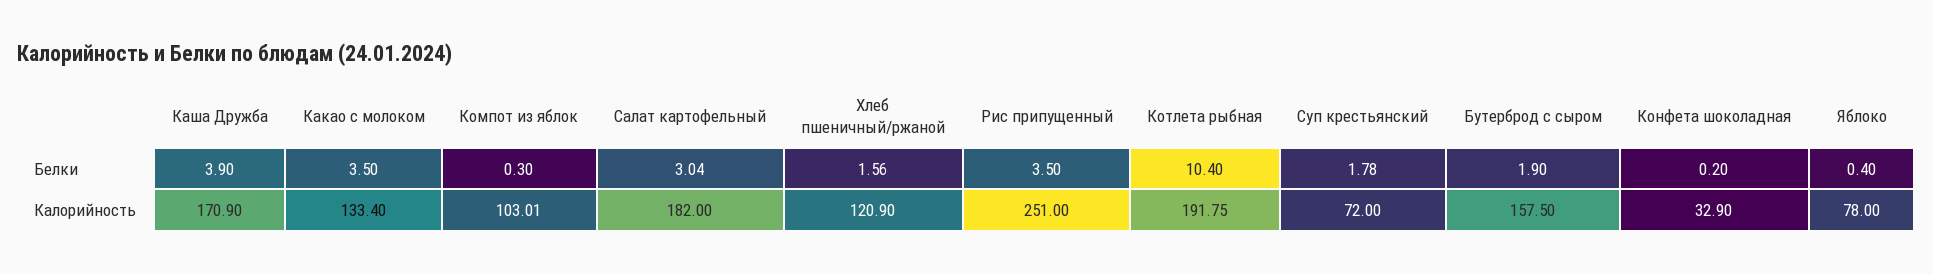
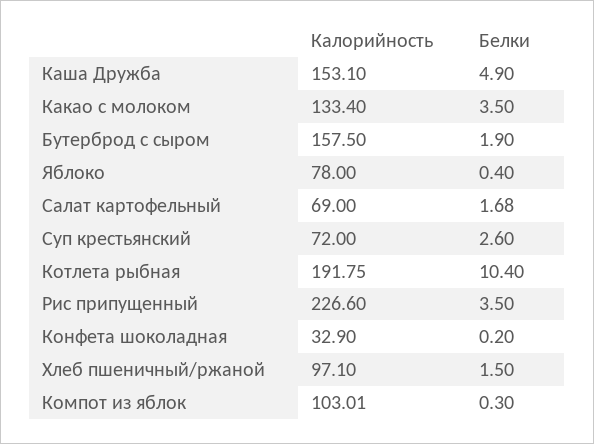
Каша Дружба, Белки: 3.9 -> 4.9
Салат картофельный, Белки: 3.04 -> 1.68
Хлеб пшеничный/ржаной, Белки: 1.56 -> 1.5
Суп крестьянский, Белки: 1.78 -> 2.6
Каша Дружба, Калорийность: 170.9 -> 153.1
Салат картофельный, Калорийность: 182 -> 69
Хлеб пшеничный/ржаной, Калорийность: 120.9 -> 97.1
Рис припущенный, Калорийность: 251 -> 226.6

